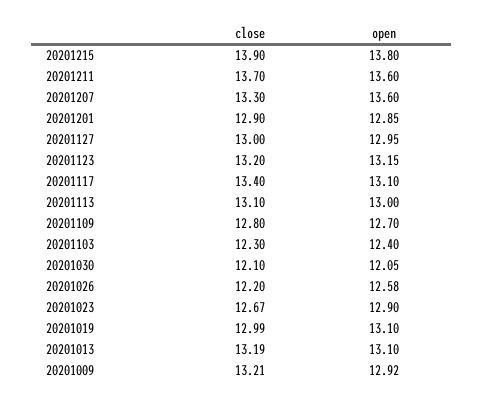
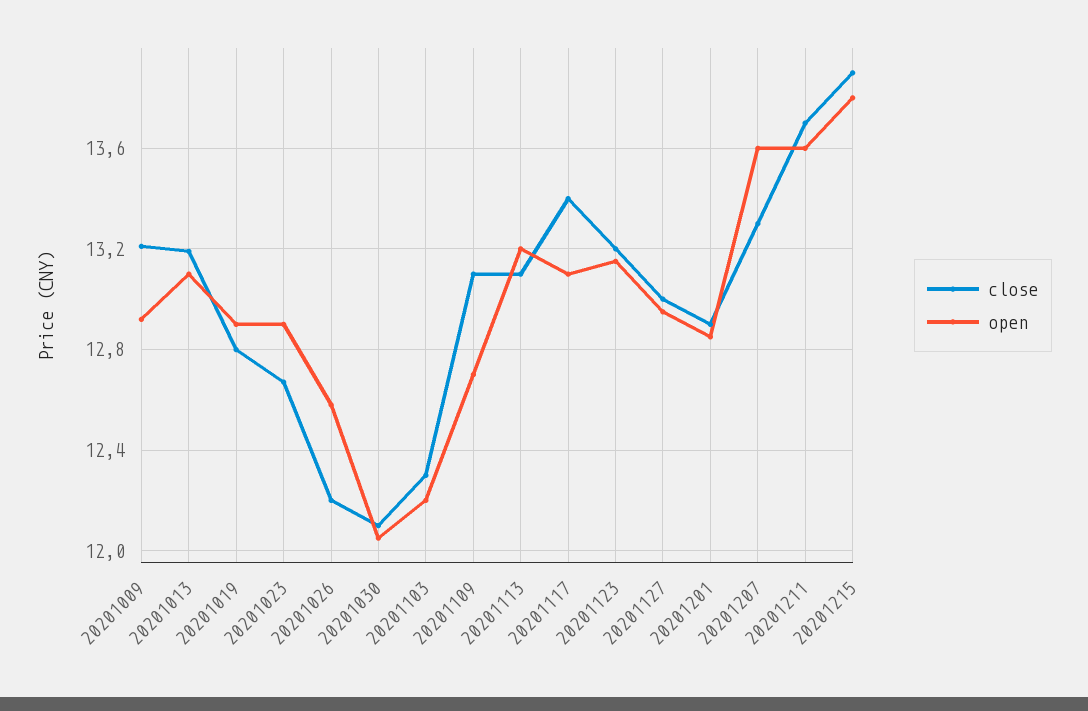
open, 20201113: 13 -> 13.2
close, 20201109: 12.8 -> 13.1
open, 20201103: 12.4 -> 12.2
close, 20201019: 12.99 -> 12.8
open, 20201019: 13.1 -> 12.9

